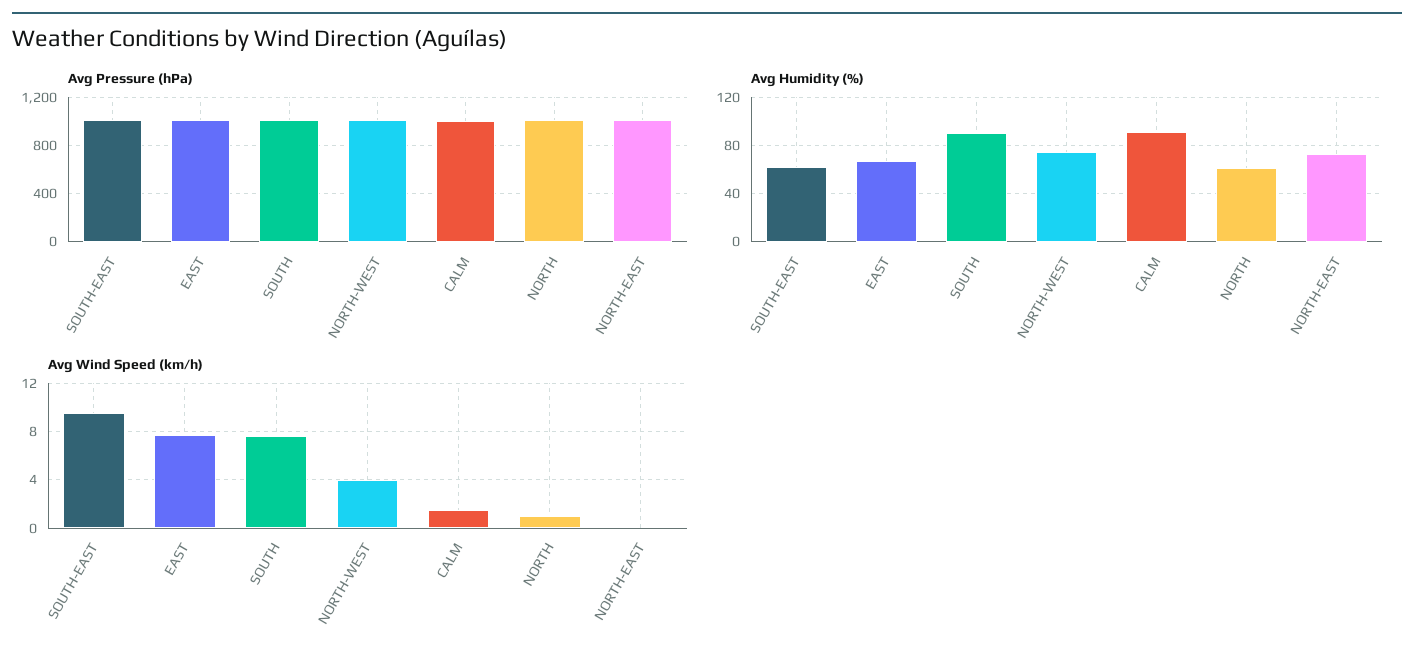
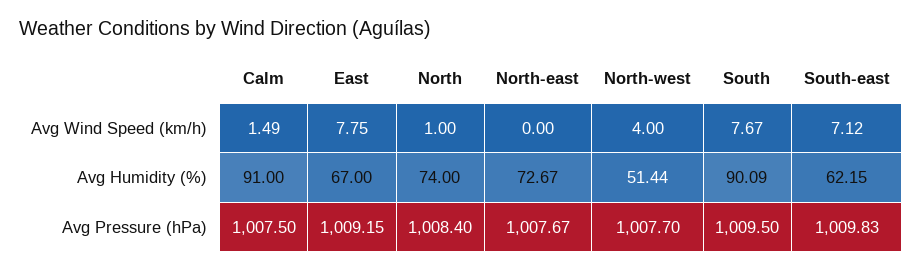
Avg Humidity (%), NORTH-WEST: 75 -> 51.44
Avg Humidity (%), NORTH: 60 -> 74
Avg Wind Speed (km/h), SOUTH-EAST: 9.5 -> 7.12

